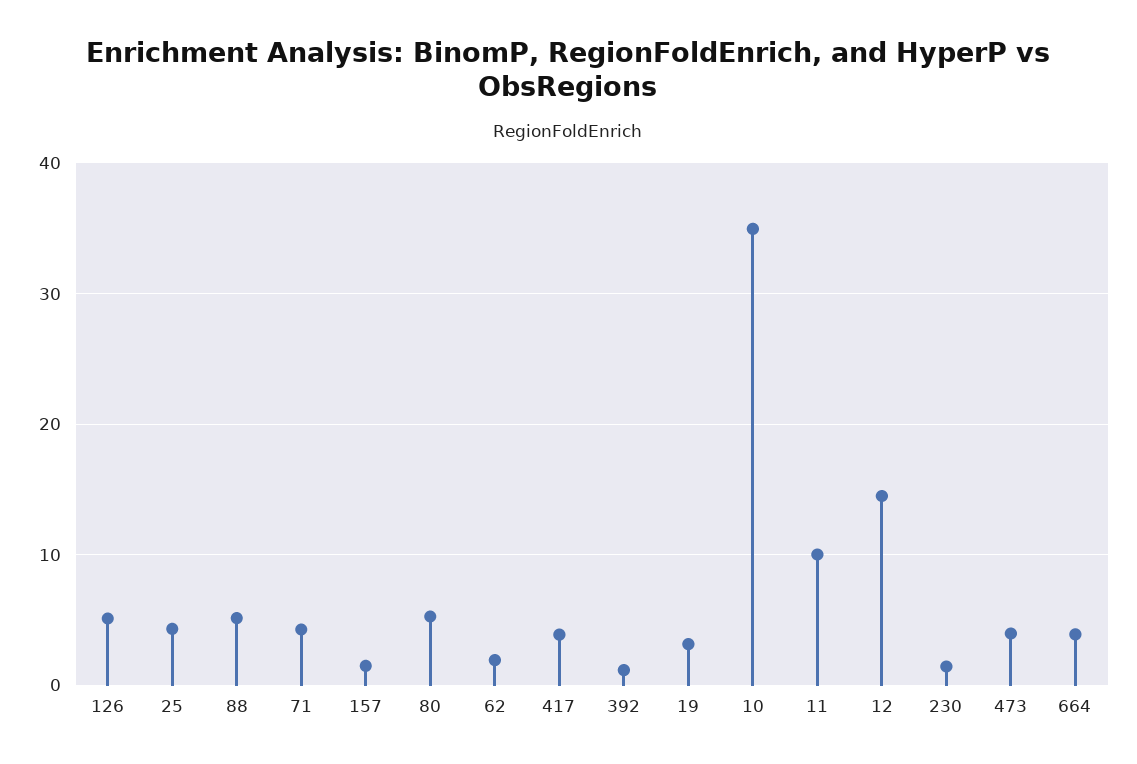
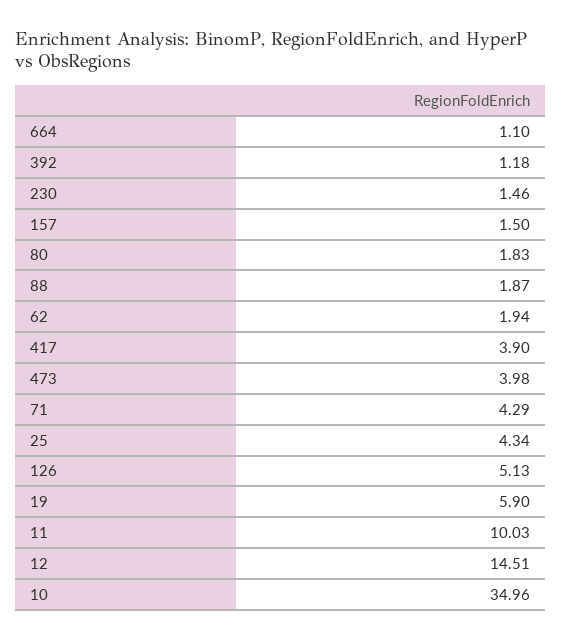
88: 5 -> 1.87
80: 5 -> 1.83
19: 3 -> 5.9
664: 4 -> 1.1

